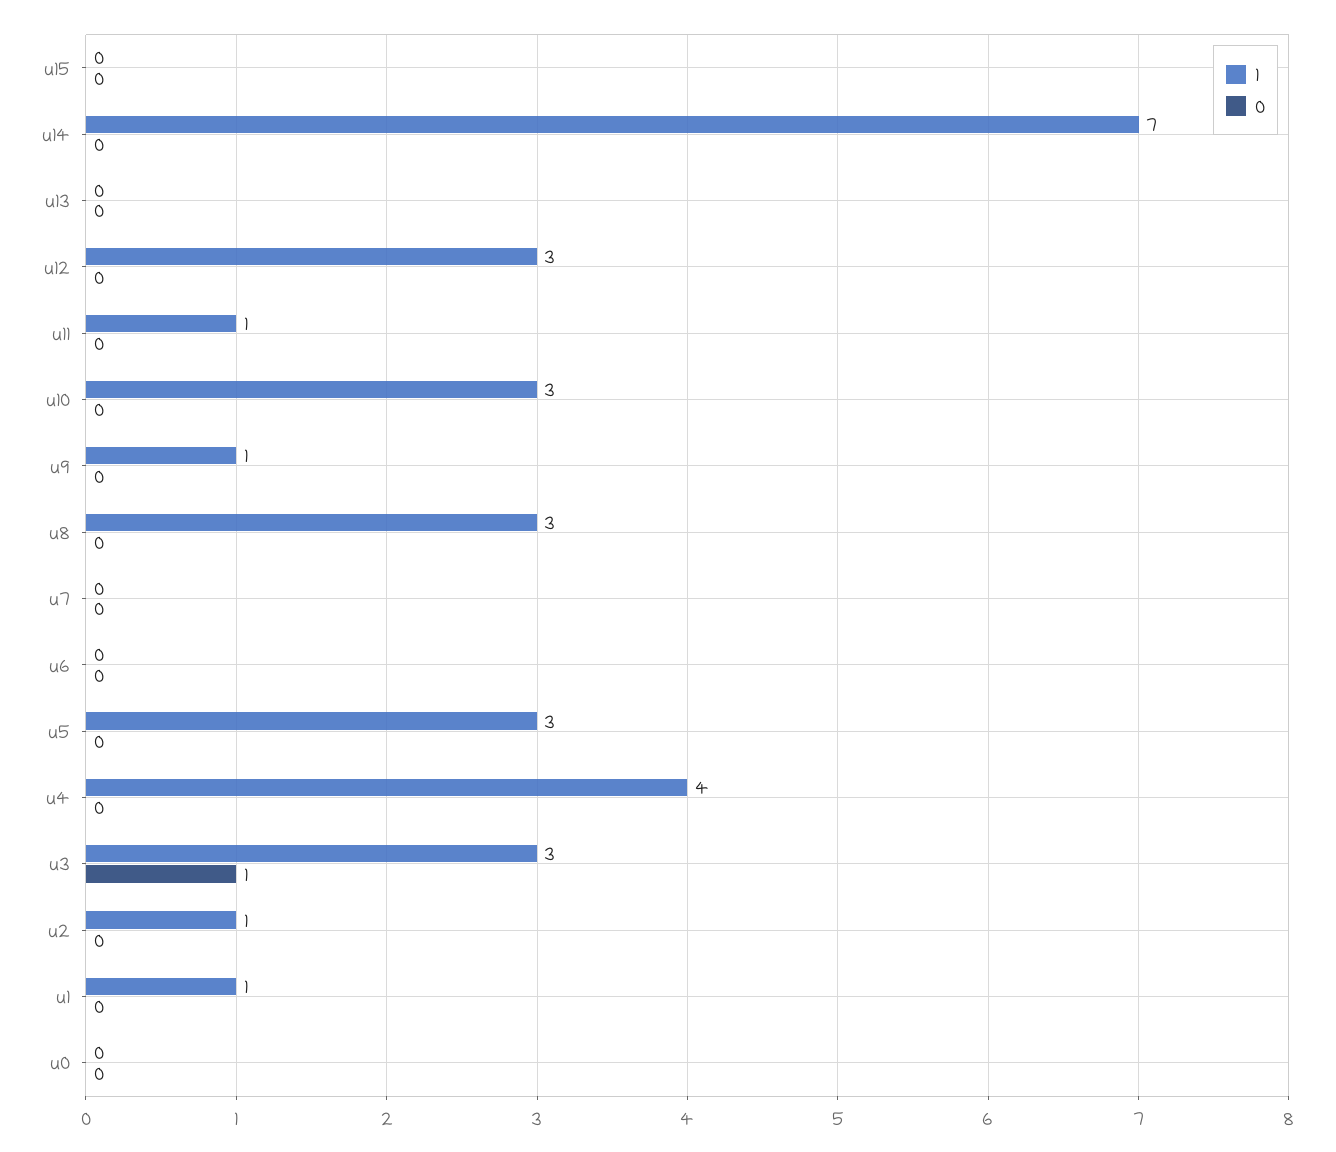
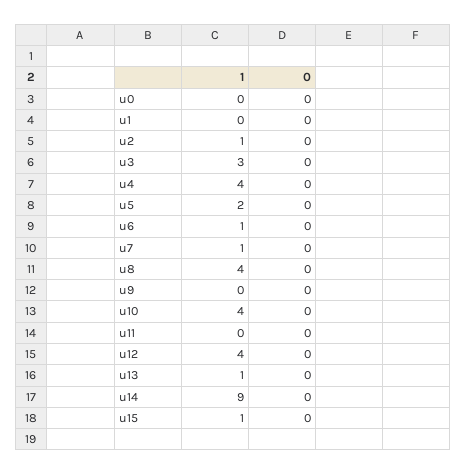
1, u15: 0 -> 1
1, u14: 7 -> 9
1, u13: 0 -> 1
1, u12: 3 -> 4
1, u11: 1 -> 0
1, u10: 3 -> 4
1, u9: 1 -> 0
1, u8: 3 -> 4
1, u7: 0 -> 1
1, u6: 0 -> 1
1, u5: 3 -> 2
0, u3: 1 -> 0
1, u1: 1 -> 0

